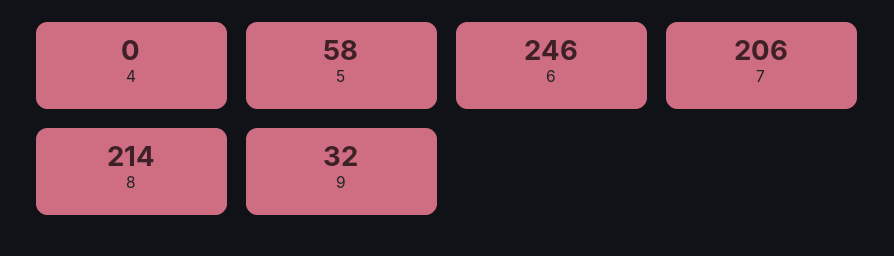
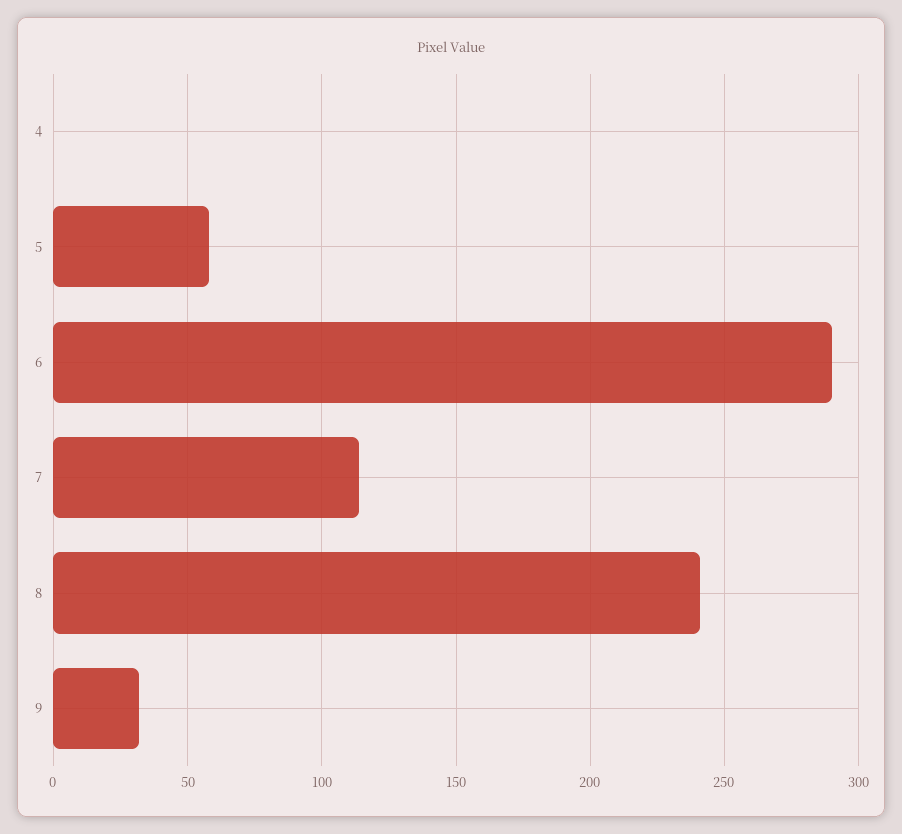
6: 246 -> 290
7: 206 -> 115
8: 214 -> 240

